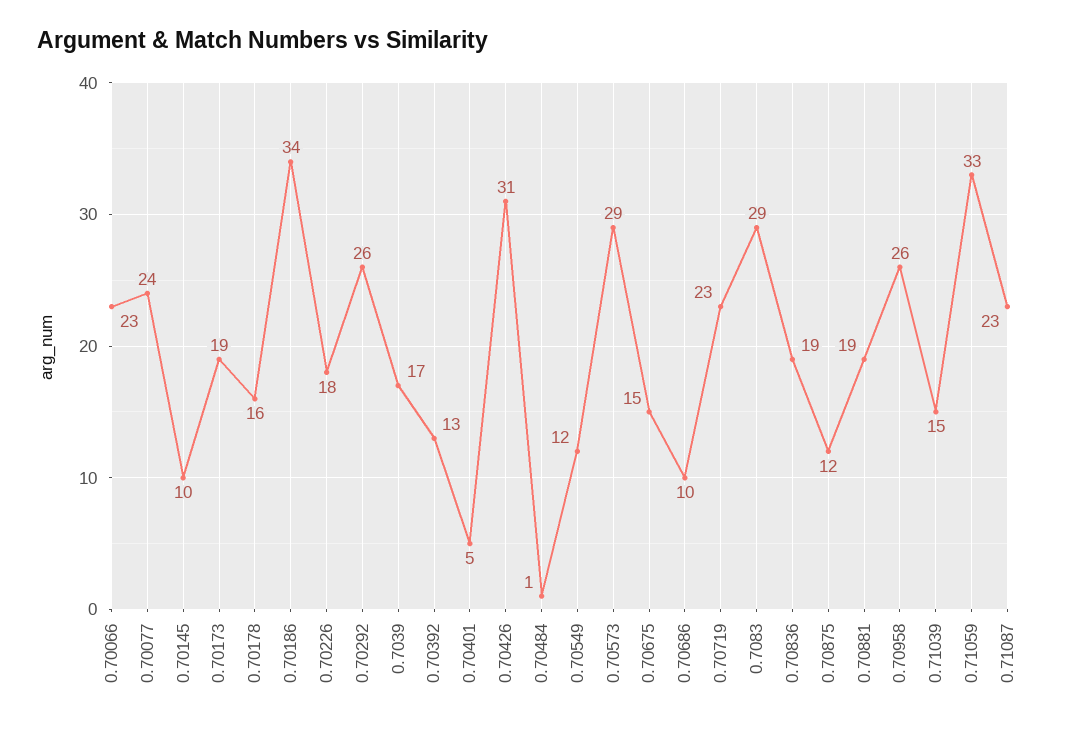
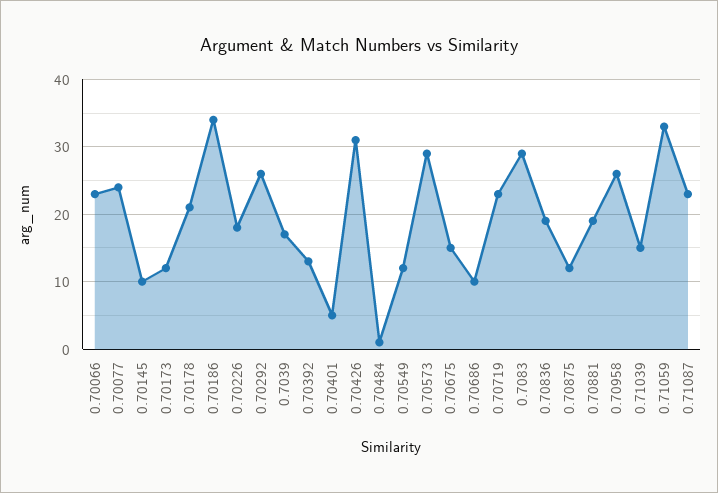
0.70173: 19 -> 12
0.70178: 16 -> 21

